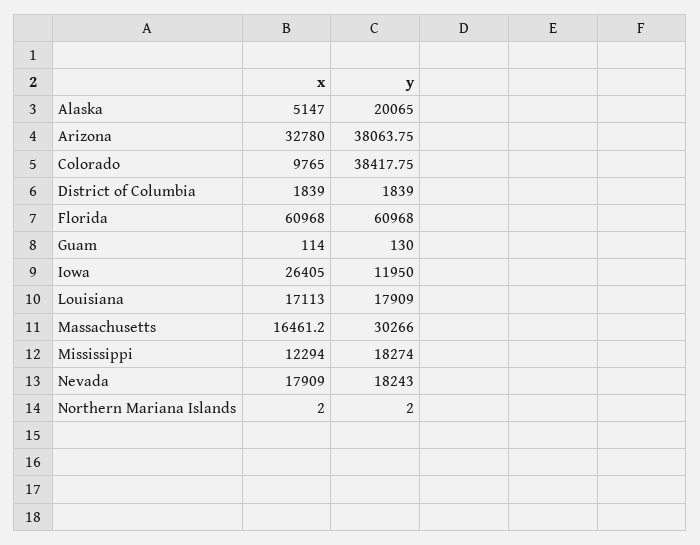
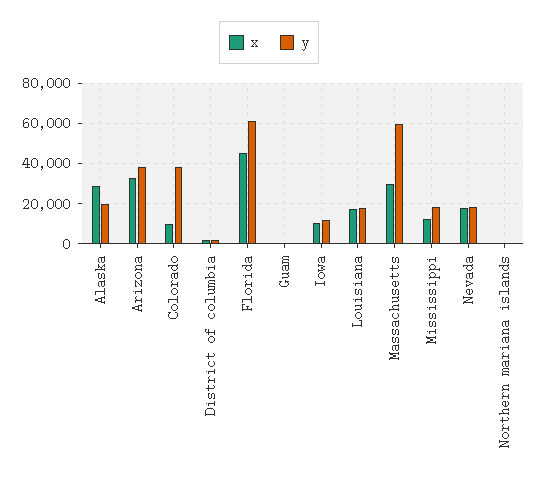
x, Alaska: 5147 -> 30000
x, Florida: 60968 -> 45000
x, Iowa: 26405 -> 10000
x, Massachusetts: 16461.2 -> 30000
y, Massachusetts: 30266 -> 60000

